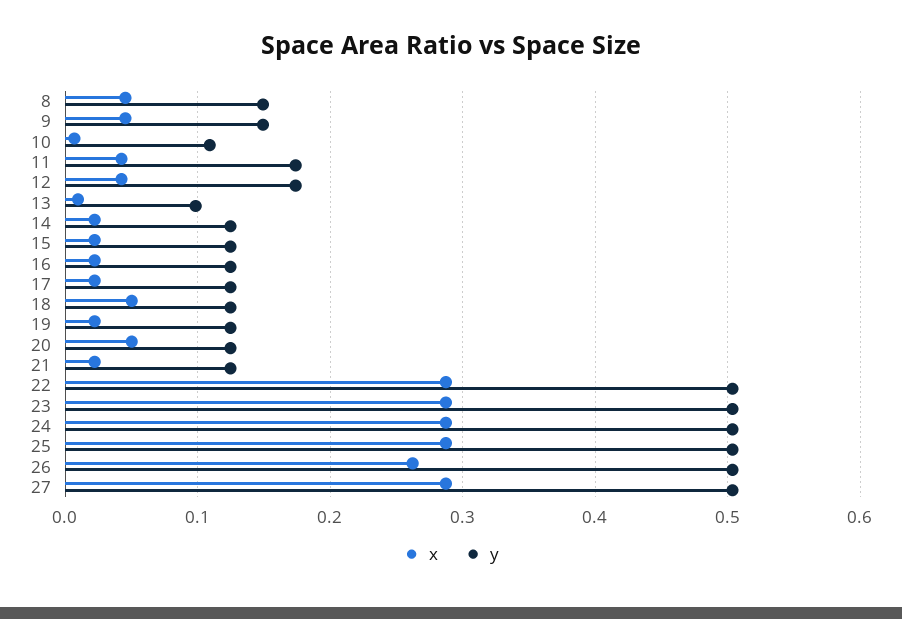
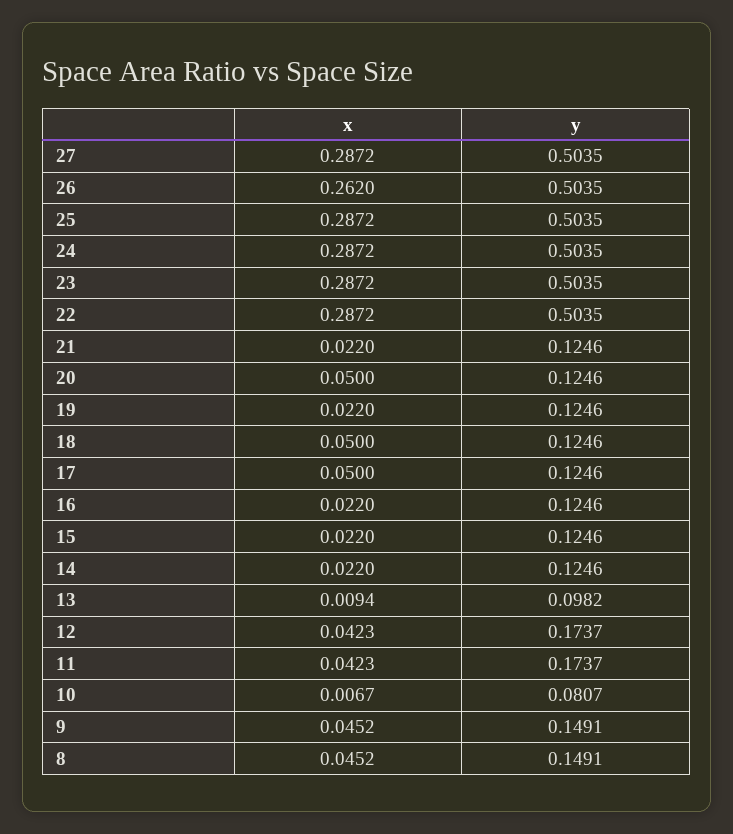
y, 10: 0.11 -> 0.0807
x, 17: 0.02 -> 0.05

